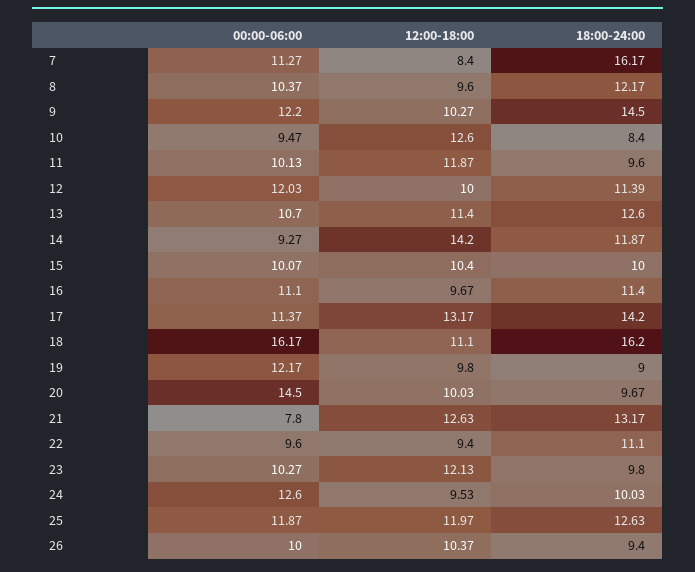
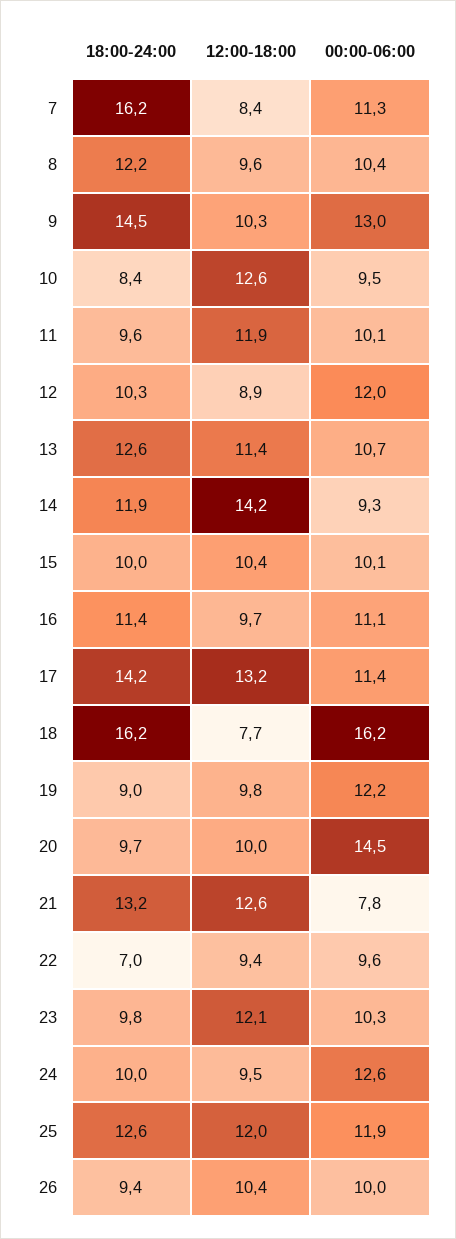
00:00-06:00, 9: 12.2 -> 13
12:00-18:00, 12: 10 -> 8.9
18:00-24:00, 12: 11.39 -> 10.3
12:00-18:00, 18: 11.1 -> 7.7
18:00-24:00, 22: 11.1 -> 7

